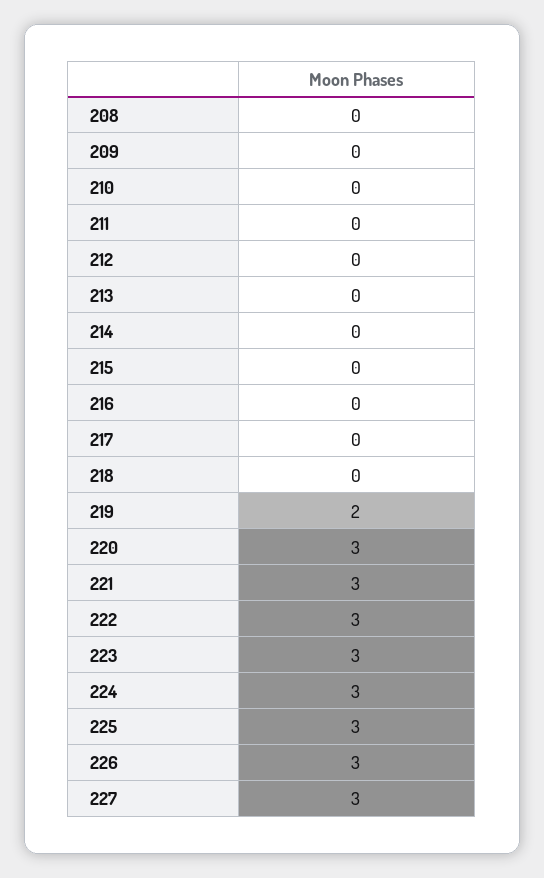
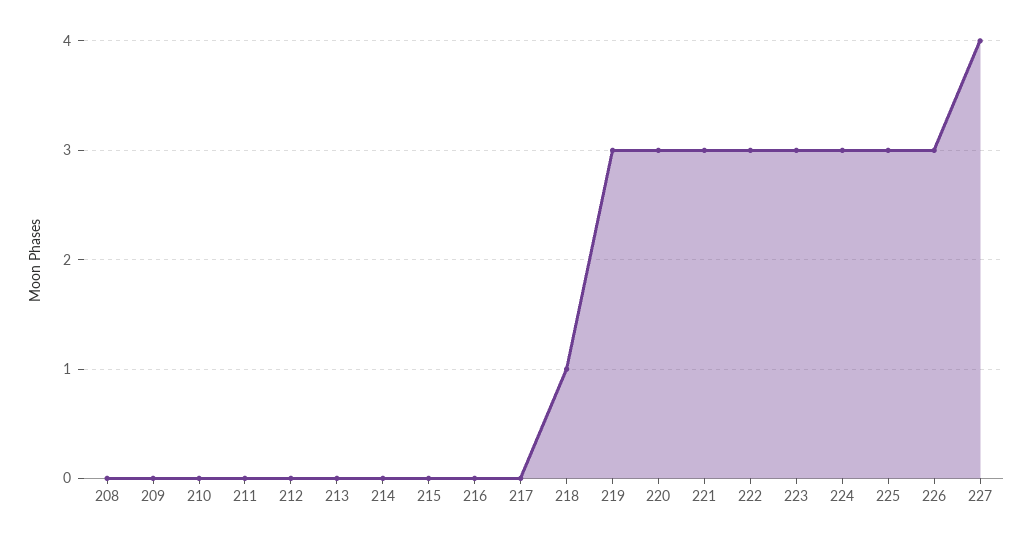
218: 0 -> 1
219: 2 -> 3
227: 3 -> 4

